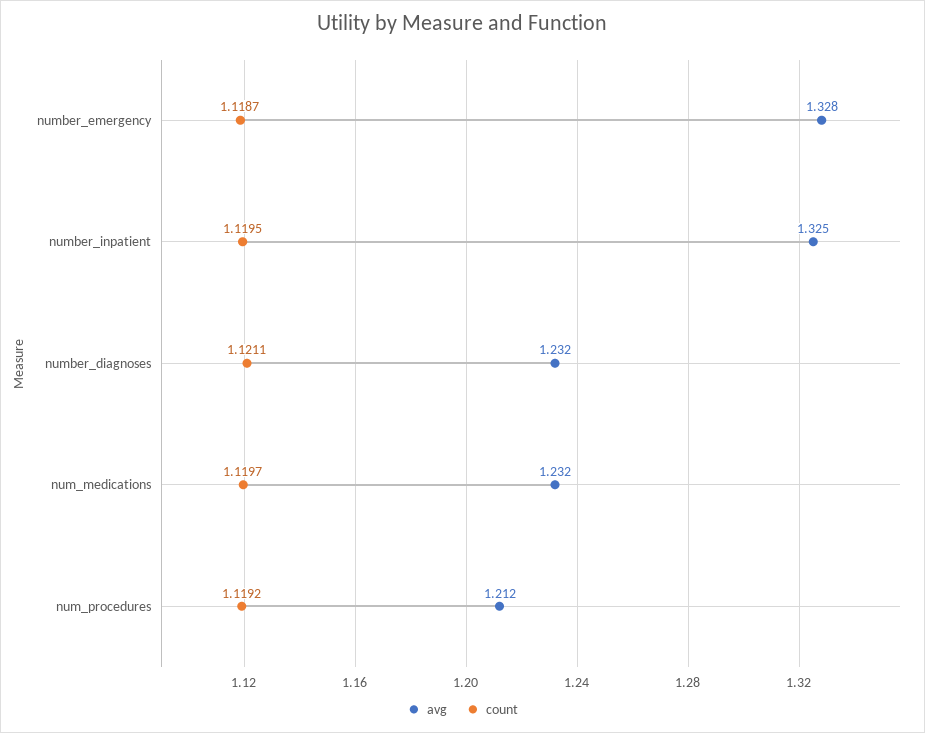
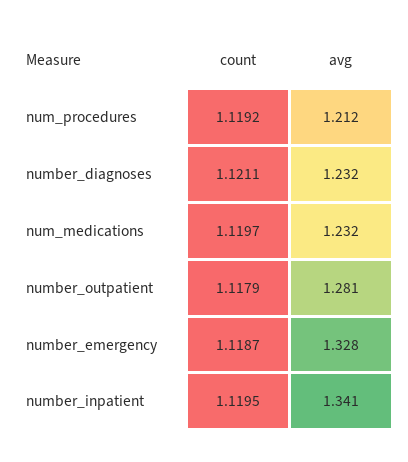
avg, number_inpatient: 1.325 -> 1.341
count, number_outpatient: none -> 1.1179
avg, number_outpatient: none -> 1.281

